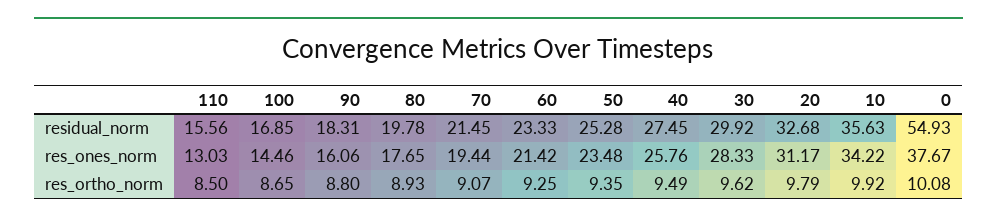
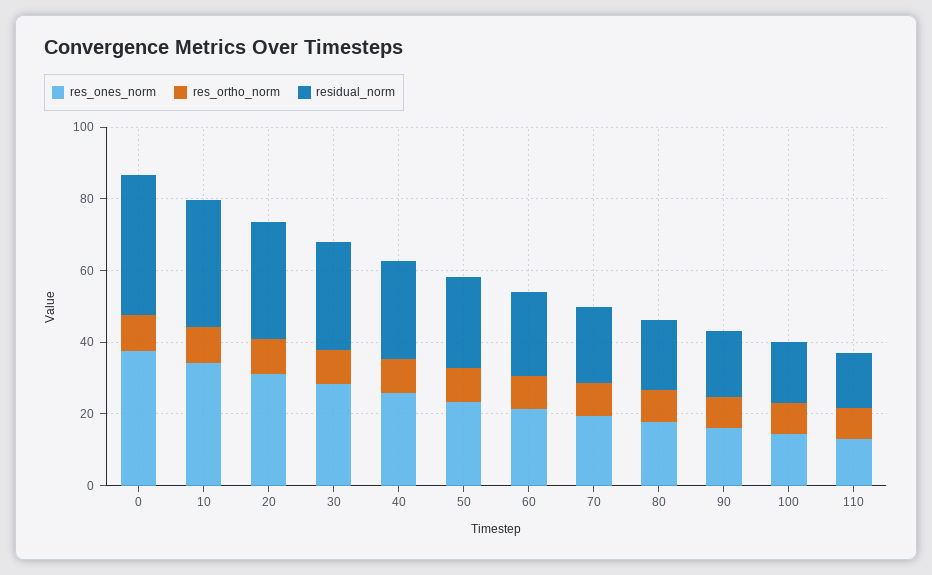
residual_norm, 0: 54.93 -> 40

